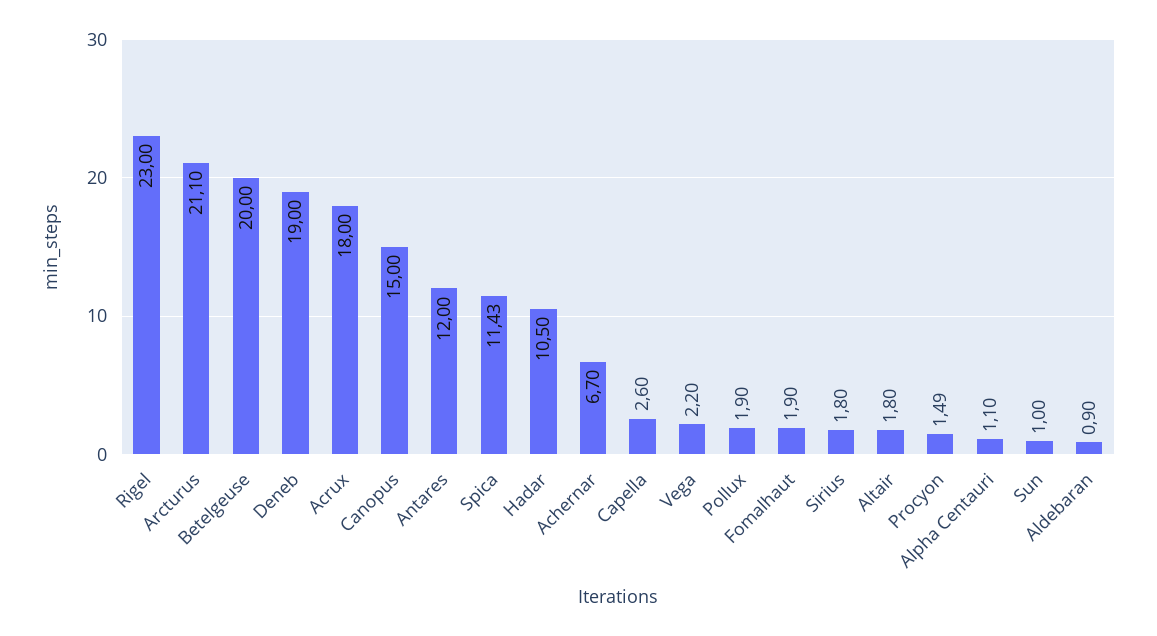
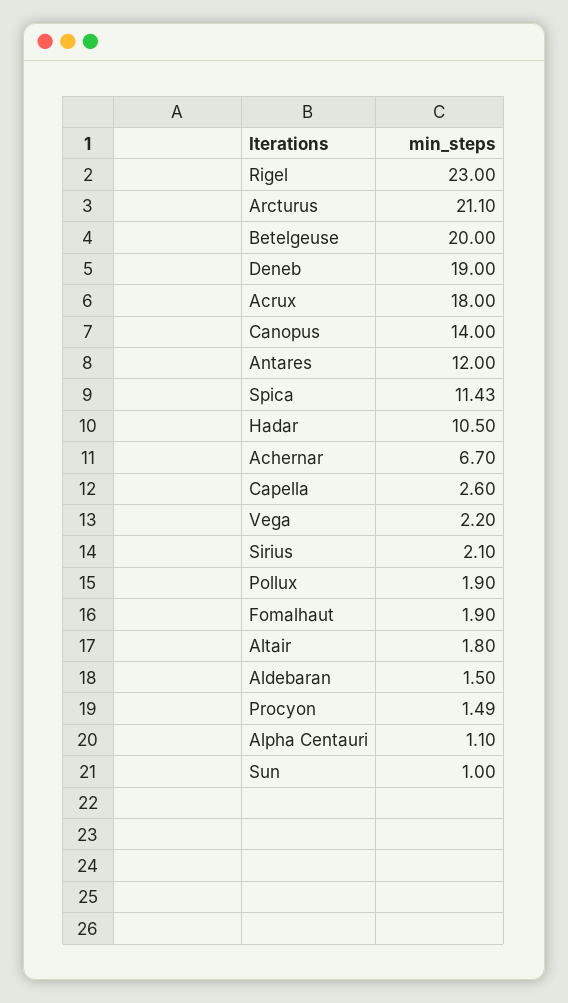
Canopus: 15 -> 14
Sirius: 1.8 -> 2.1
Aldebaran: 0.9 -> 1.5

